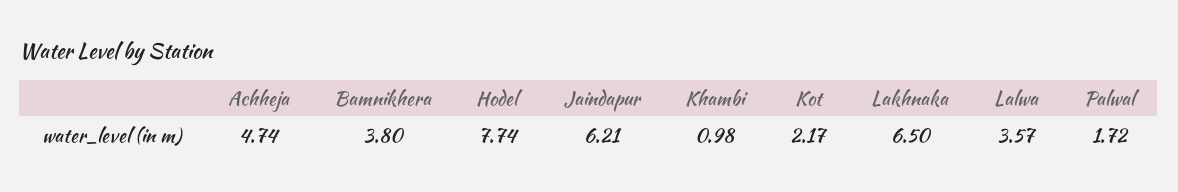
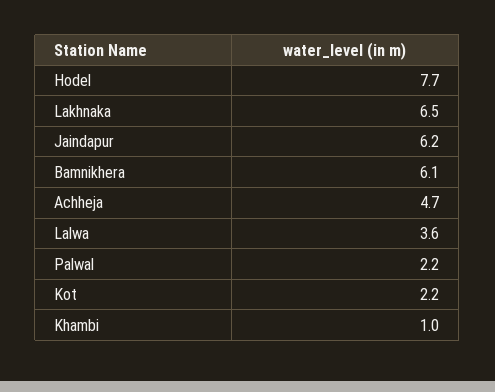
Bamnikhera: 3.8 -> 6.1
Palwal: 1.72 -> 2.2

